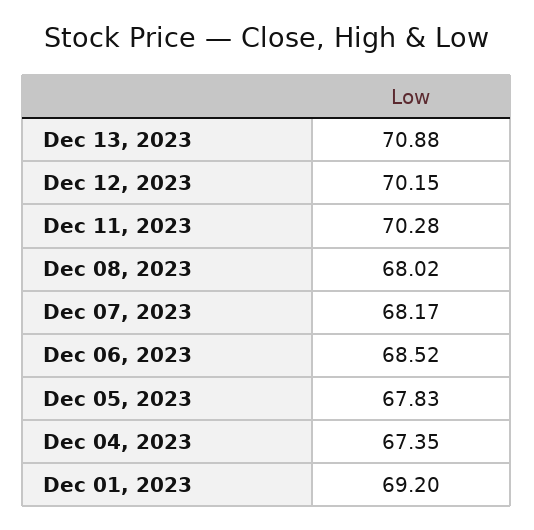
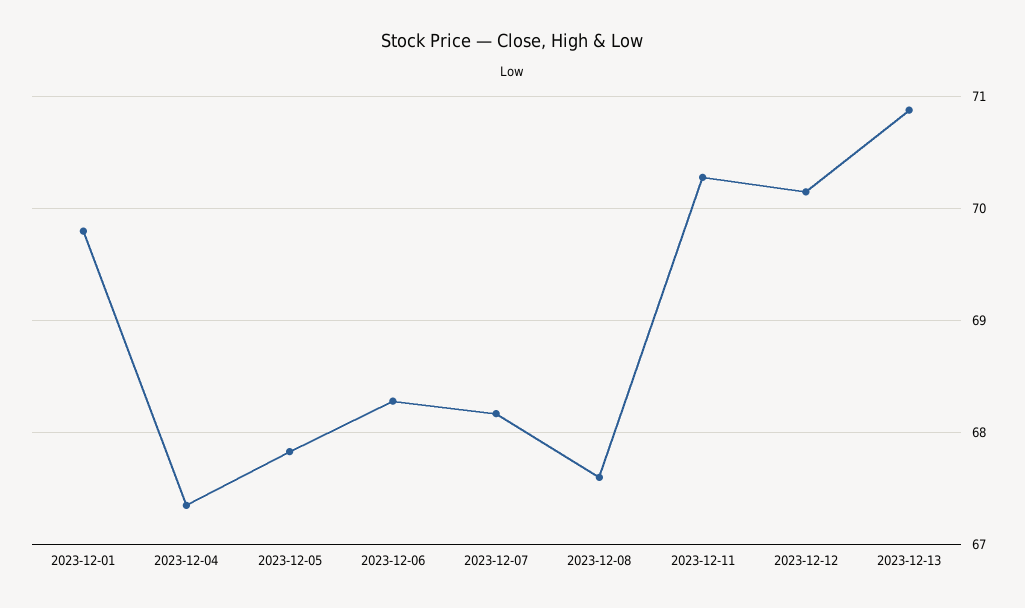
Dec 08, 2023: 68.02 -> 67.6
Dec 06, 2023: 68.52 -> 68.3
Dec 01, 2023: 69.2 -> 69.8

